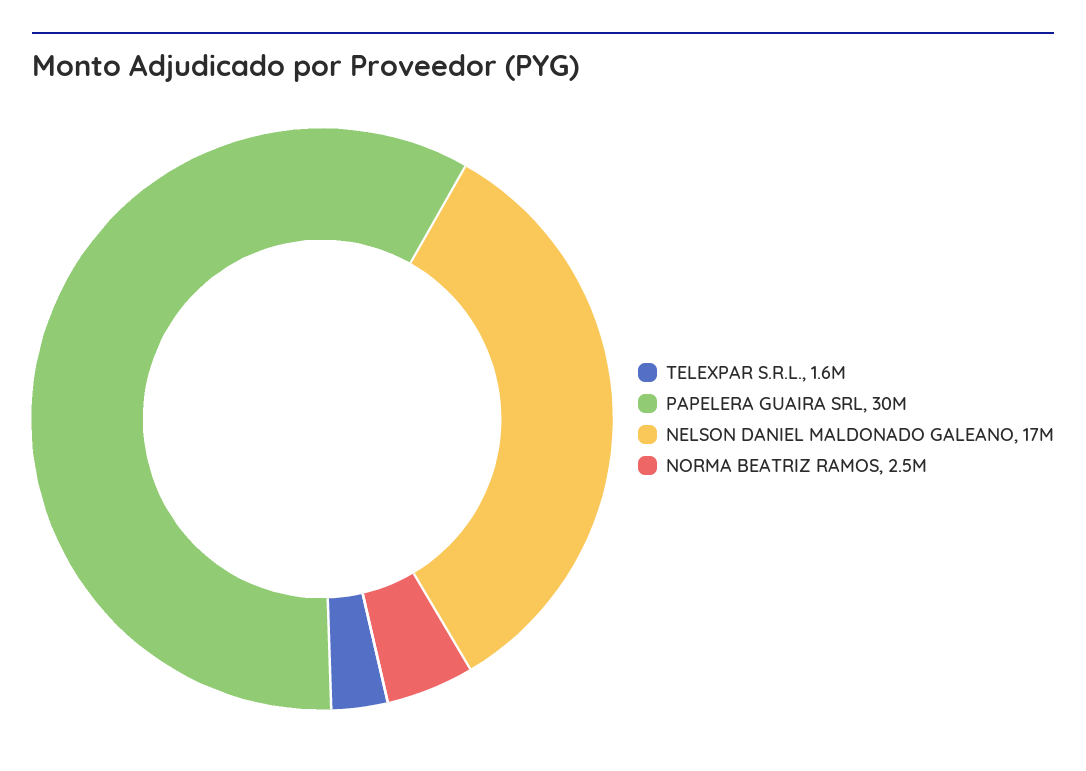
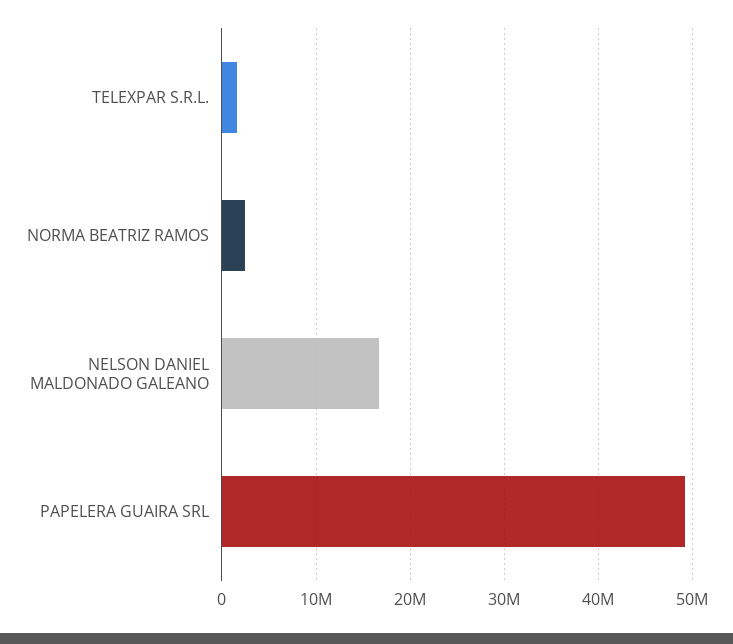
PAPELERA GUAIRA SRL: 30000000 -> 49000000

